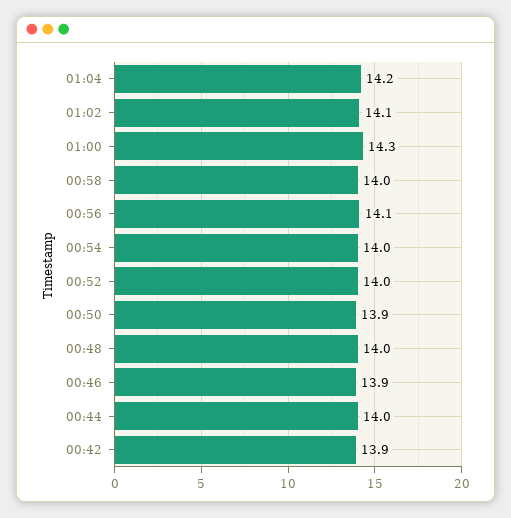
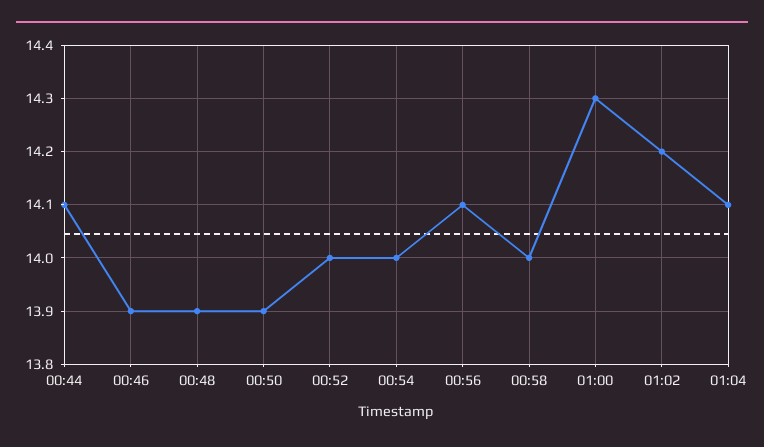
01:04: 14.2 -> 14.1
01:02: 14.1 -> 14.2
00:48: 14 -> 13.9
00:44: 14 -> 14.1
00:42: 13.9 -> none

